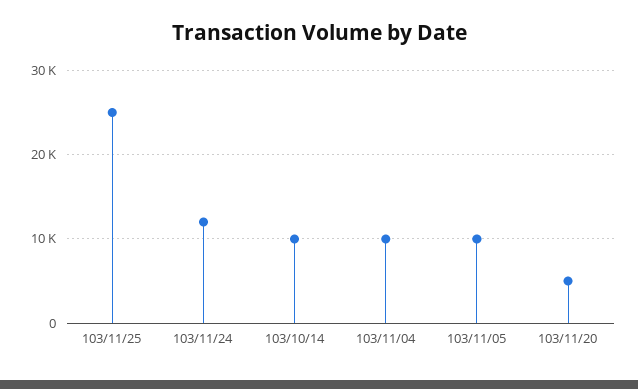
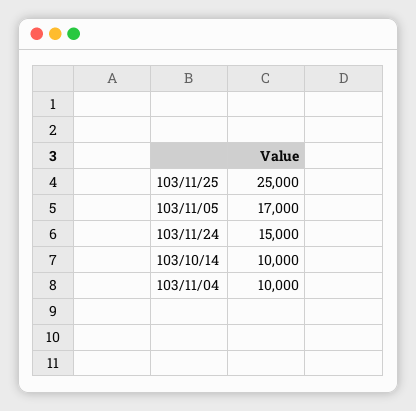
103/11/24: 12000 -> 15000
103/11/05: 10000 -> 17000
103/11/20: 5000 -> none

